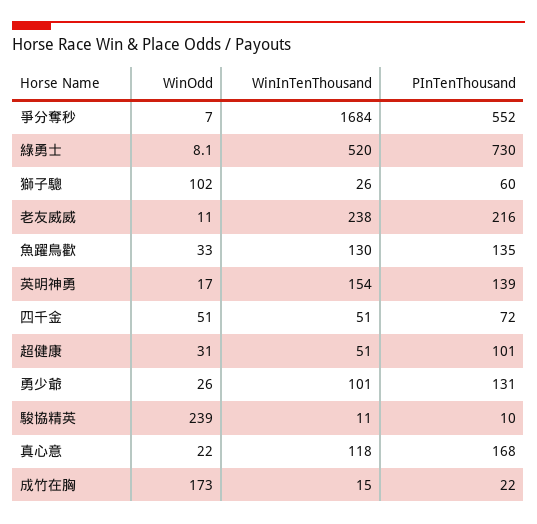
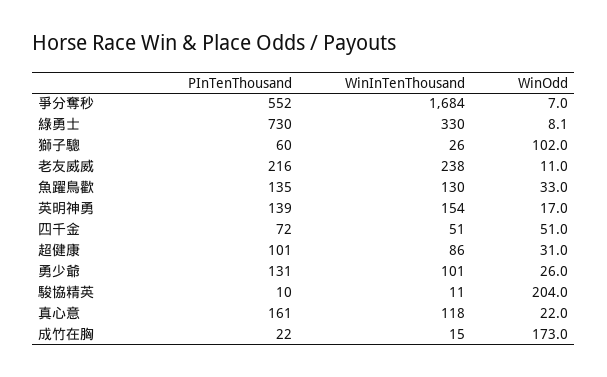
WinInTenThousand, 綠勇士: 520 -> 330
WinInTenThousand, 超健康: 51 -> 86
WinOdd, 駿協精英: 239 -> 204
PInTenThousand, 真心意: 168 -> 161

